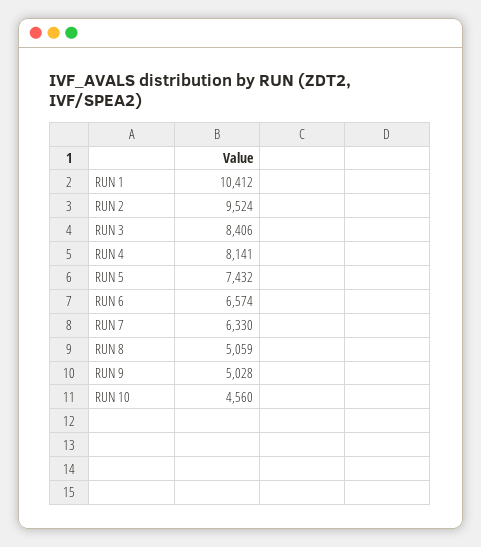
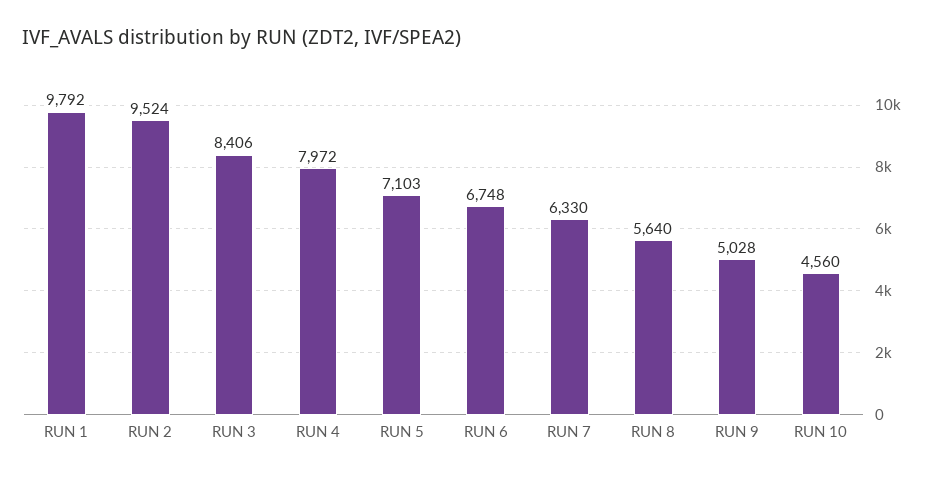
RUN 1: 10412 -> 9792
RUN 4: 8141 -> 7972
RUN 5: 7432 -> 7103
RUN 6: 6574 -> 6748
RUN 8: 5059 -> 5640

